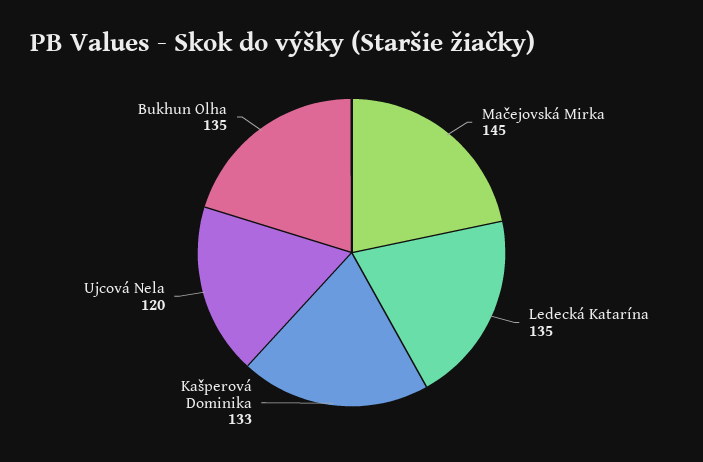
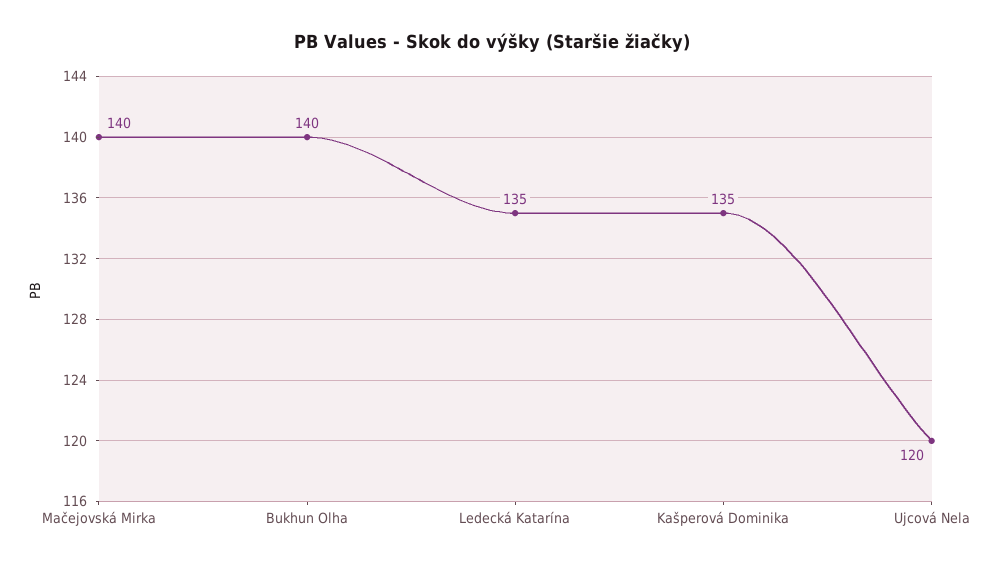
Mačejovská Mirka: 145 -> 140
Kašperová Dominika: 133 -> 135
Bukhun Olha: 135 -> 140

